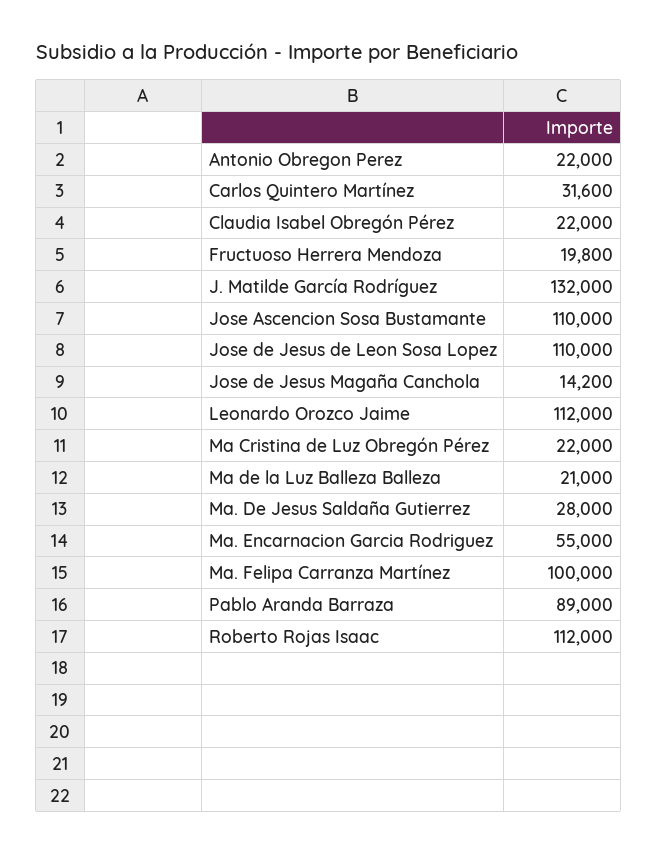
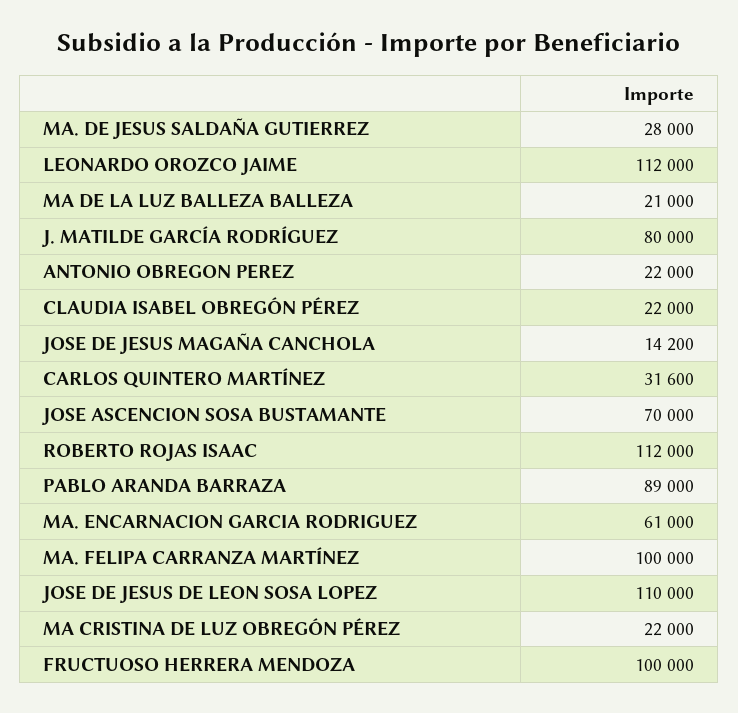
Fructuoso Herrera Mendoza: 19800 -> 100000
J. Matilde García Rodríguez: 132000 -> 80000
Jose Ascencion Sosa Bustamante: 110000 -> 70000
Ma. Encarnacion Garcia Rodriguez: 55000 -> 61000

